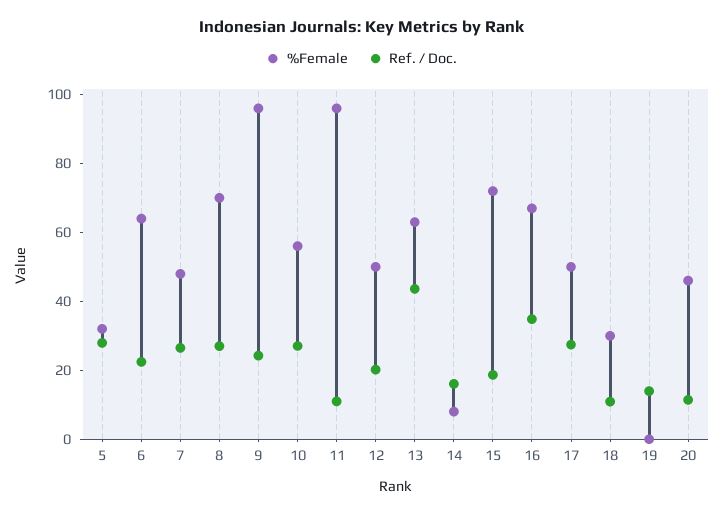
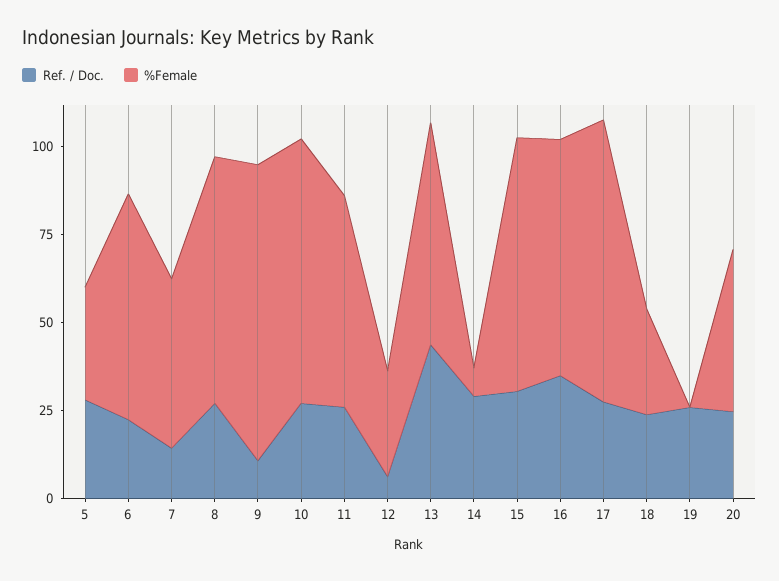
Ref. / Doc., 7: 25 -> 15
%Female, 9: 95 -> 85
Ref. / Doc., 9: 25 -> 10
%Female, 10: 55 -> 75
%Female, 11: 95 -> 60
Ref. / Doc., 11: 10 -> 25
%Female, 12: 50 -> 30
Ref. / Doc., 12: 20 -> 5
Ref. / Doc., 14: 15 -> 30
Ref. / Doc., 15: 20 -> 30
%Female, 17: 50 -> 80
Ref. / Doc., 18: 10 -> 25
Ref. / Doc., 19: 15 -> 25
Ref. / Doc., 20: 10 -> 25

